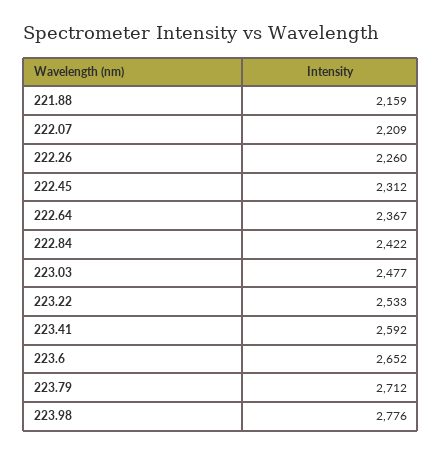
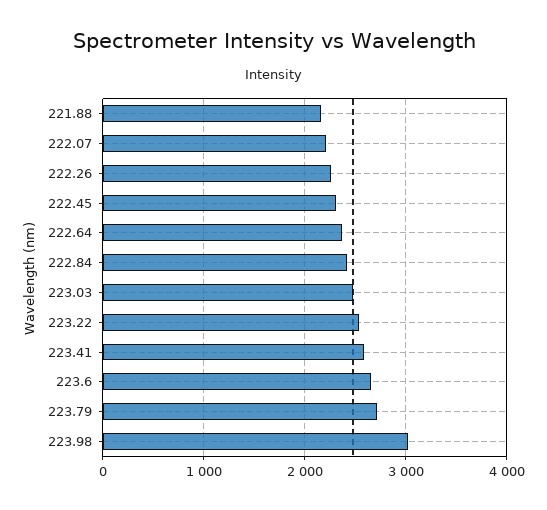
223.98: 2776 -> 3000

